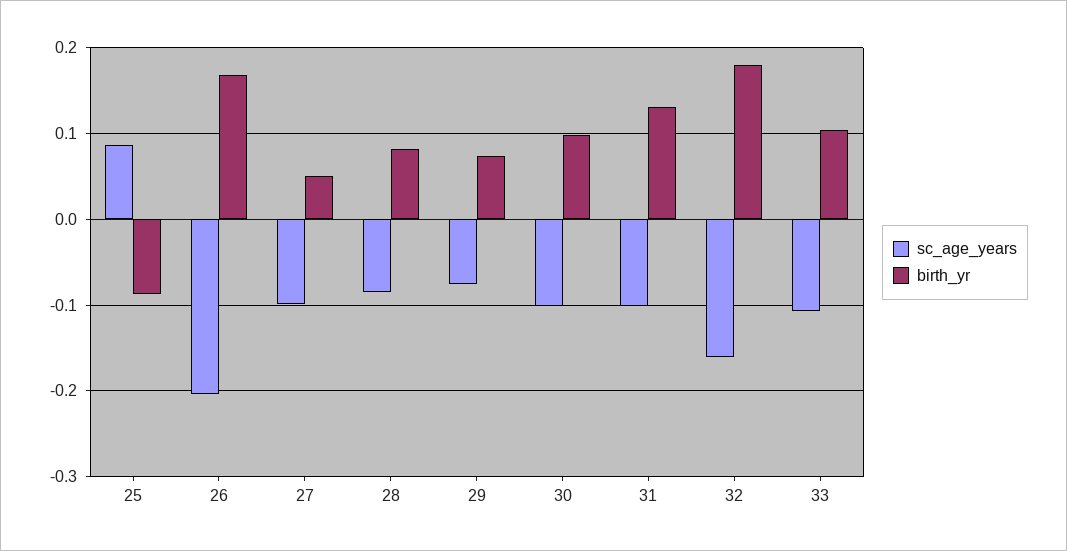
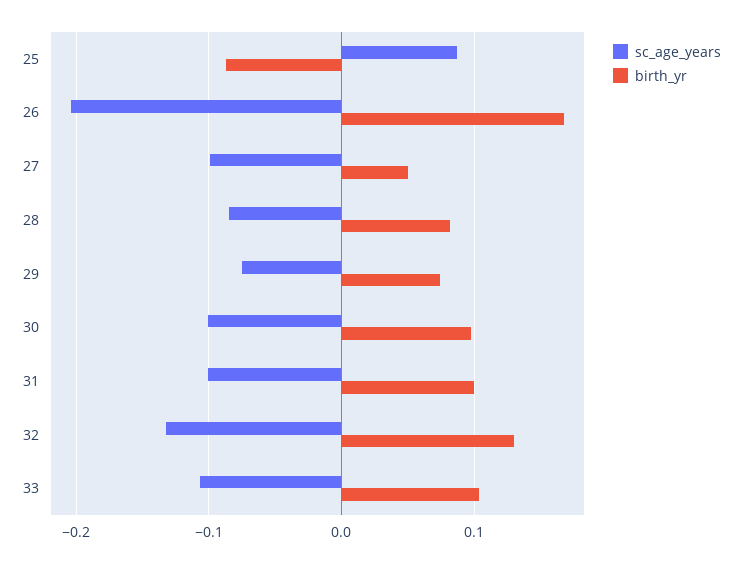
birth_yr, 31: 0.13 -> 0.1
sc_age_years, 32: -0.16 -> -0.13
birth_yr, 32: 0.18 -> 0.13

